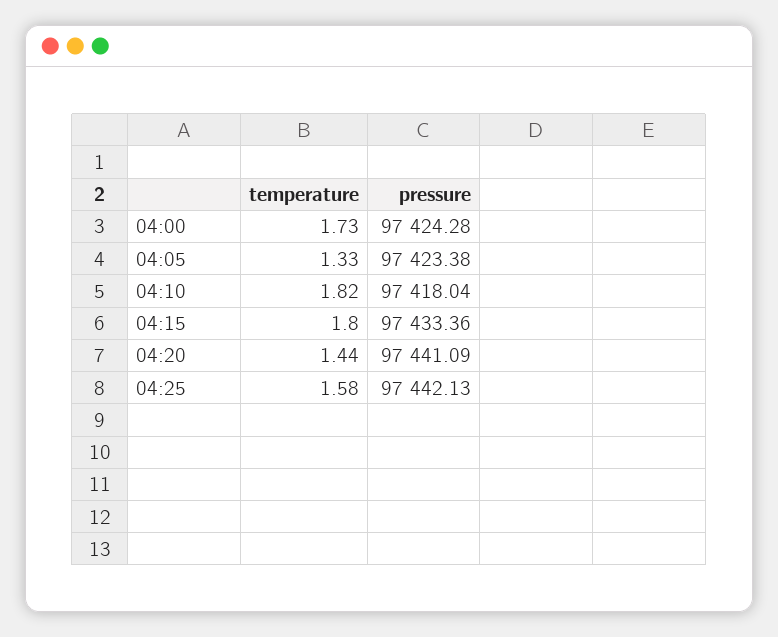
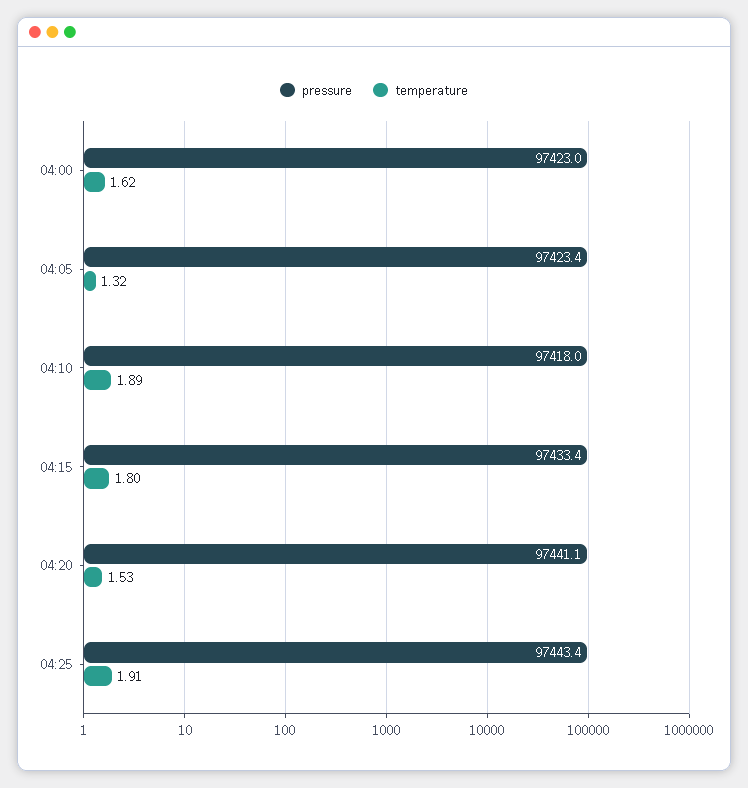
temperature, 04:00: 1.73 -> 1.62
pressure, 04:00: 97424.28 -> 97423
temperature, 04:05: 1.33 -> 1.32
temperature, 04:10: 1.82 -> 1.89
temperature, 04:20: 1.44 -> 1.53
temperature, 04:25: 1.58 -> 1.91
pressure, 04:25: 97442.13 -> 97443.4

